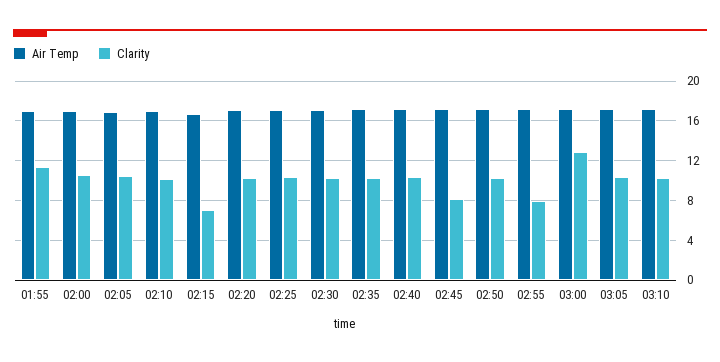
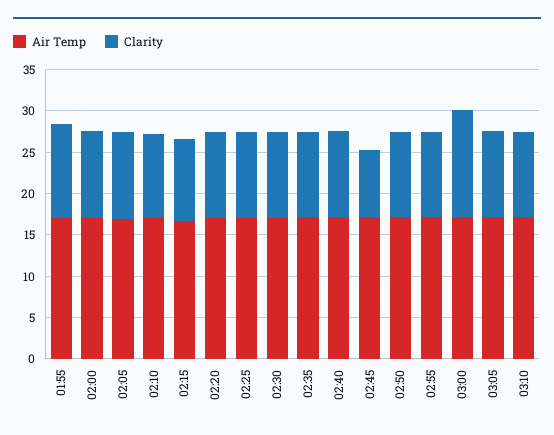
Clarity, 02:15: 7 -> 10
Clarity, 02:55: 8 -> 10

